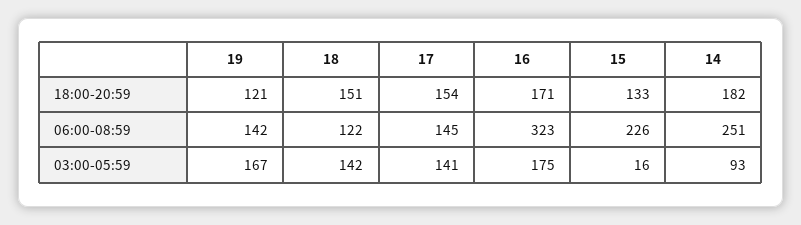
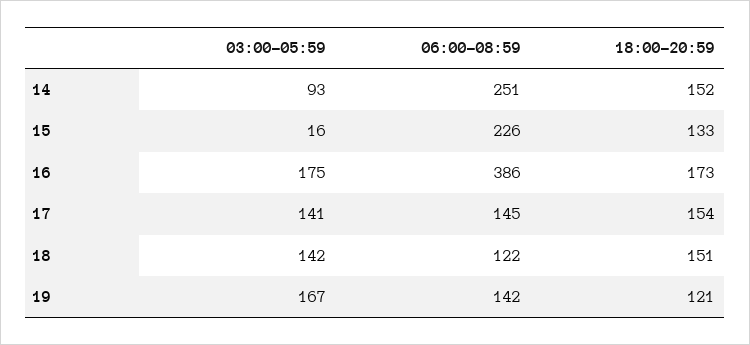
16, 18:00-20:59: 171 -> 173
14, 18:00-20:59: 182 -> 152
16, 06:00-08:59: 323 -> 386

